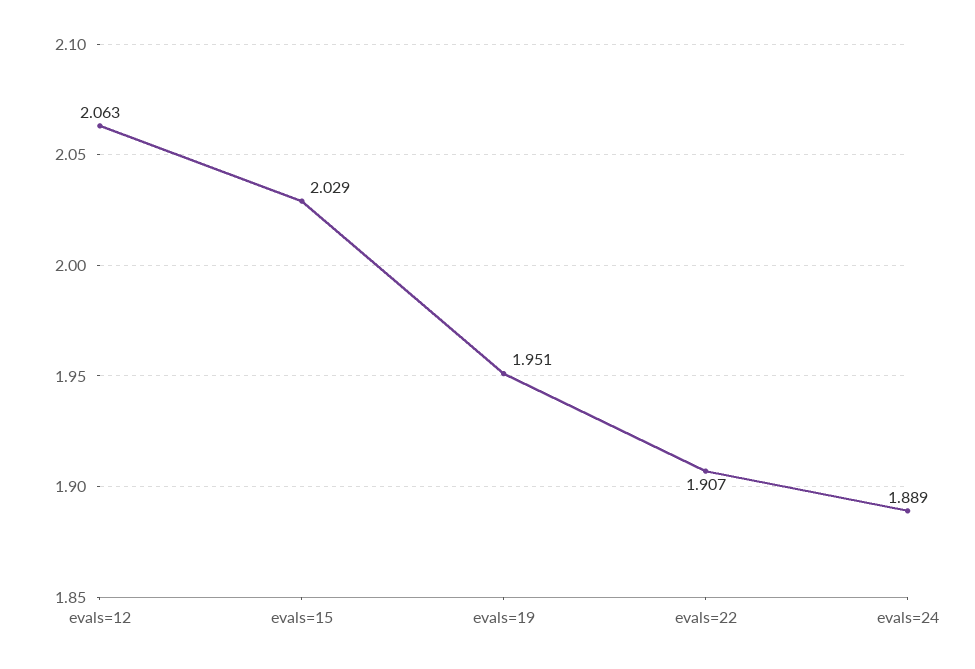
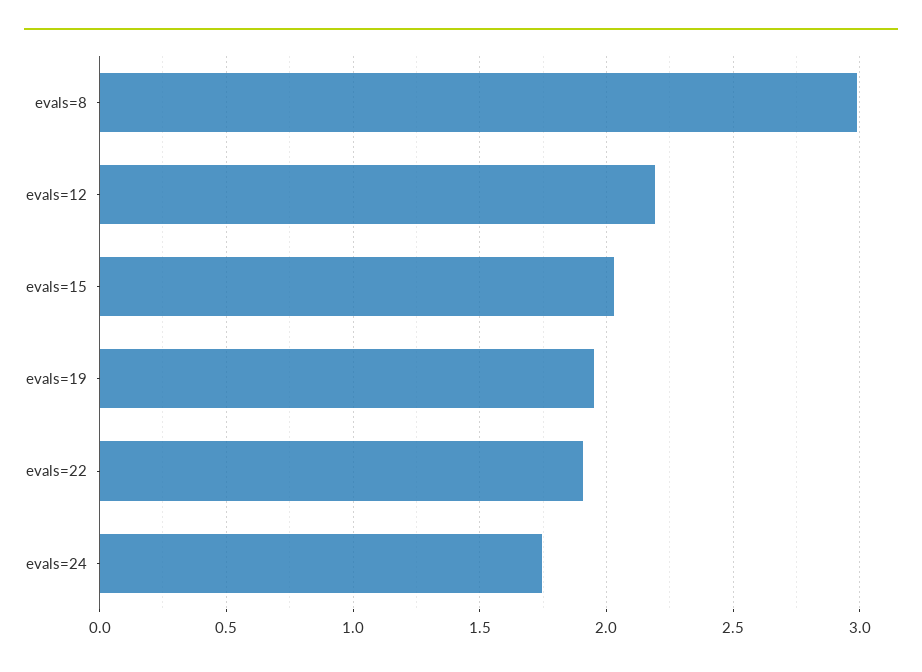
evals=12: 2.063 -> 2.2
evals=24: 1.889 -> 1.75
evals=8: none -> 3

